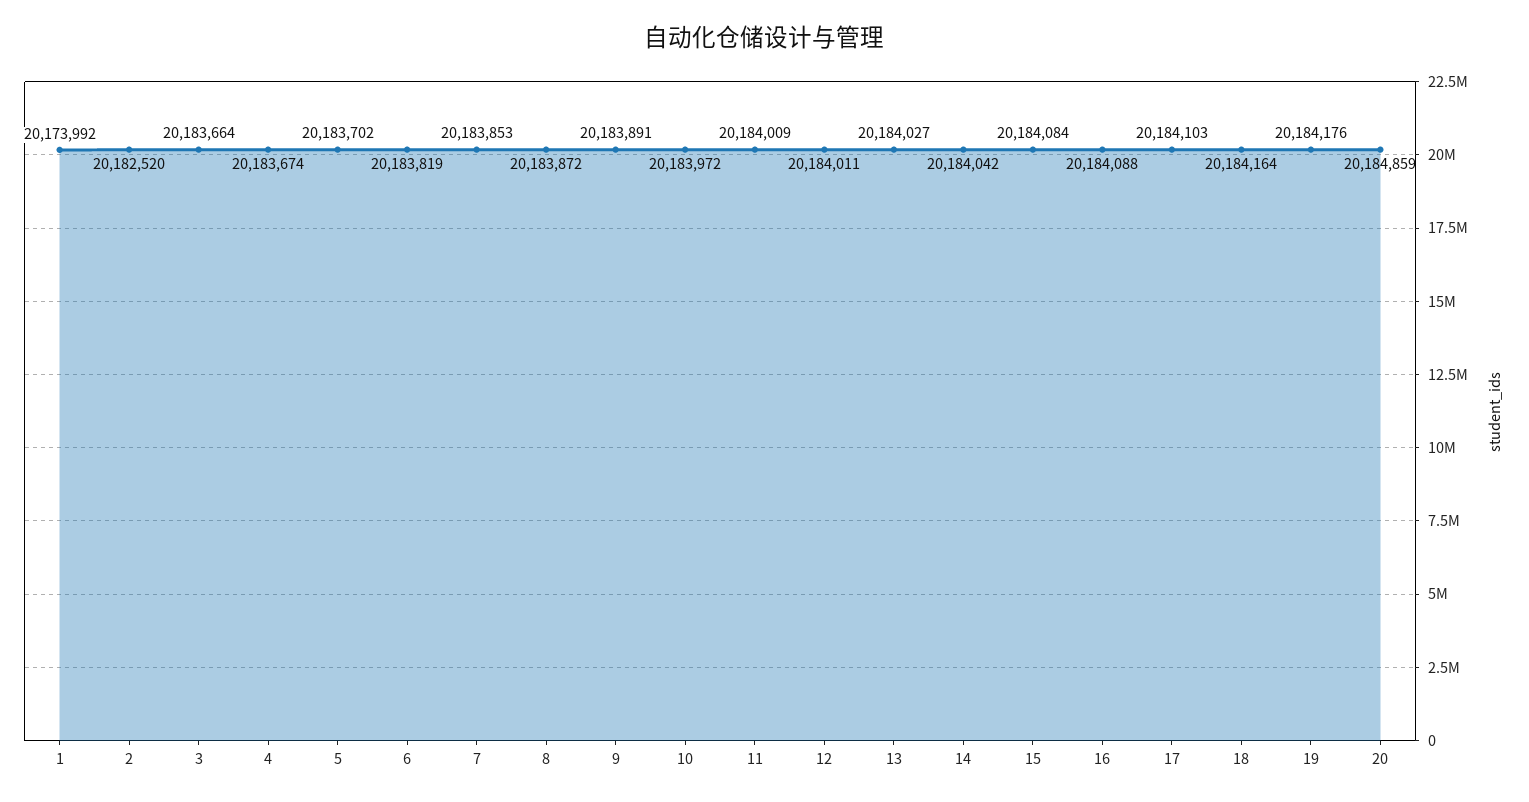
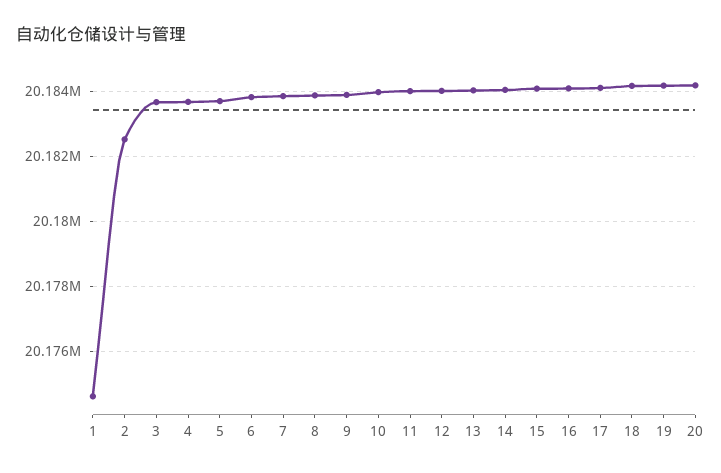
1: 20173992 -> 20174600
20: 20184859 -> 20184200

